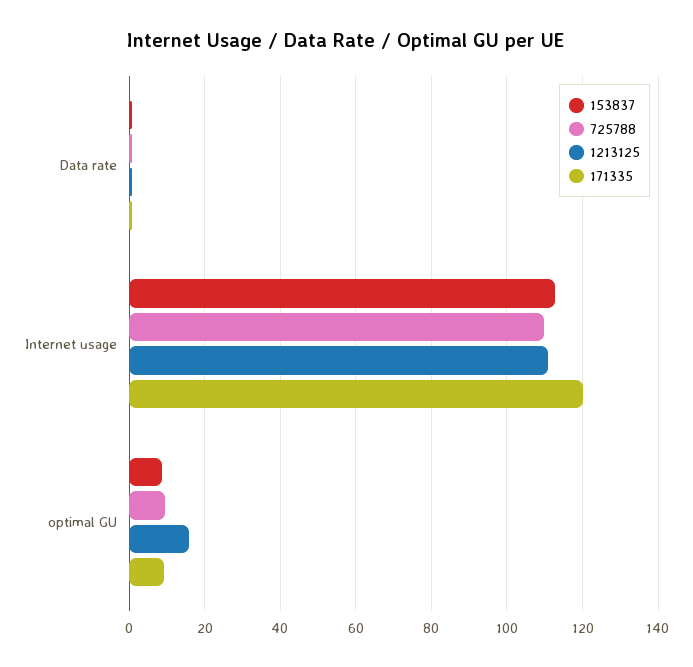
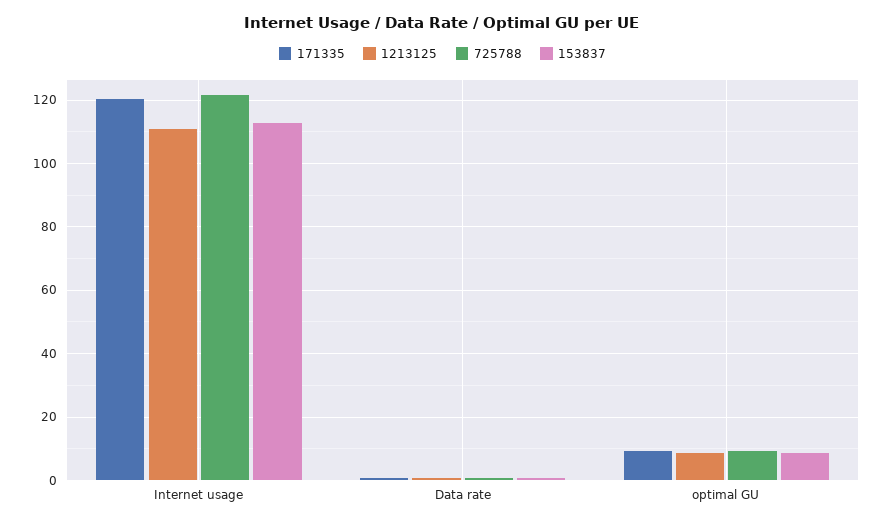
725788, Internet usage: 110 -> 122
1213125, optimal GU: 16 -> 8

